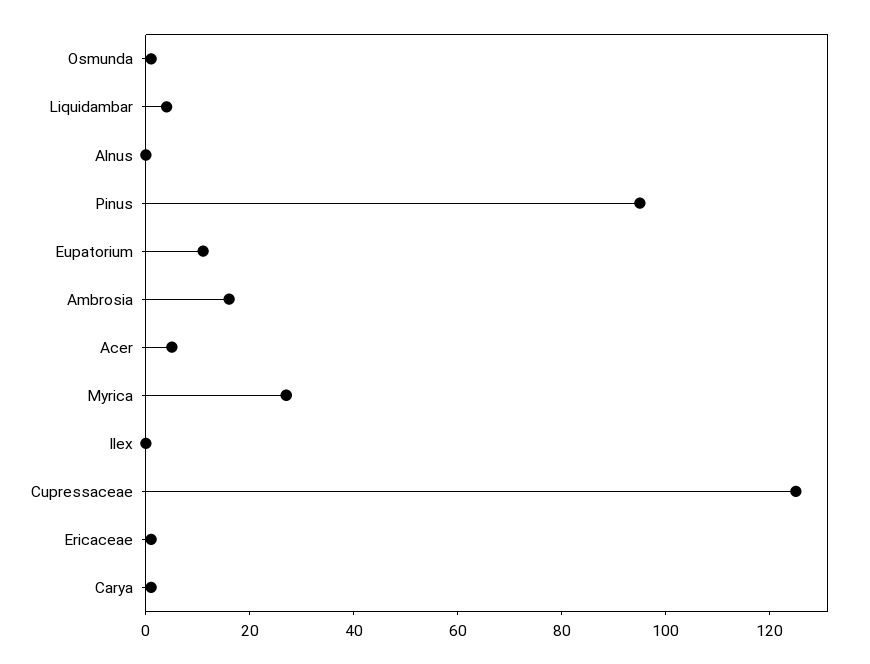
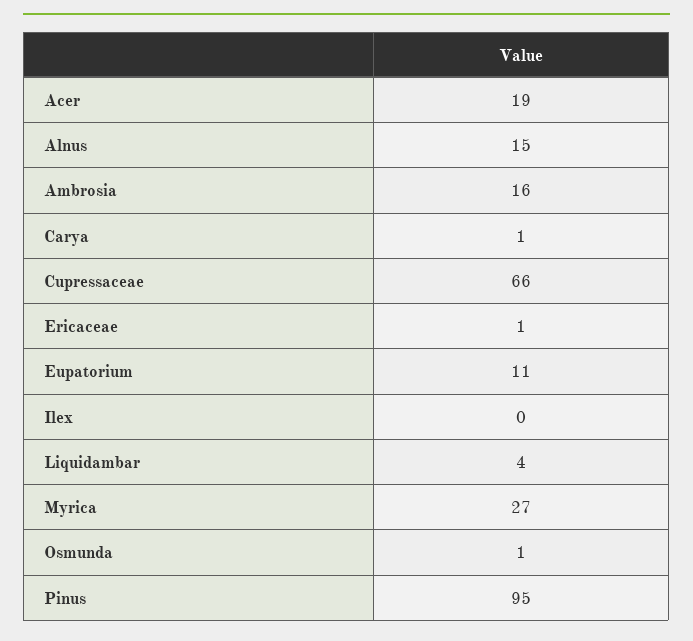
Alnus: 0 -> 15
Acer: 5 -> 19
Cupressaceae: 125 -> 66

